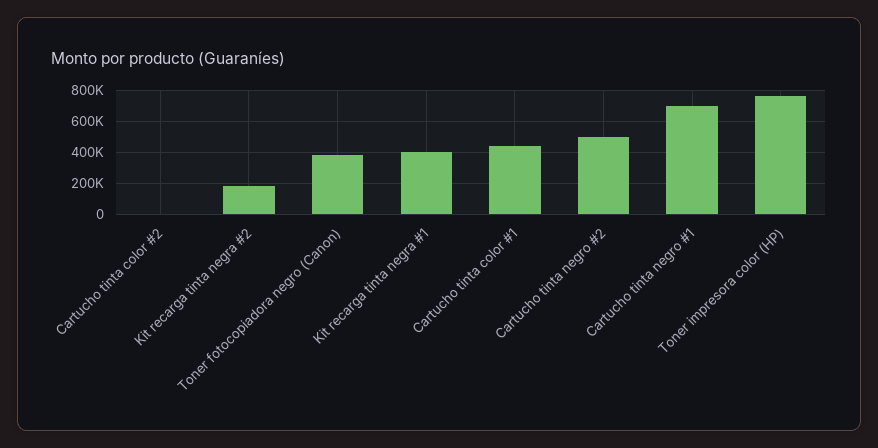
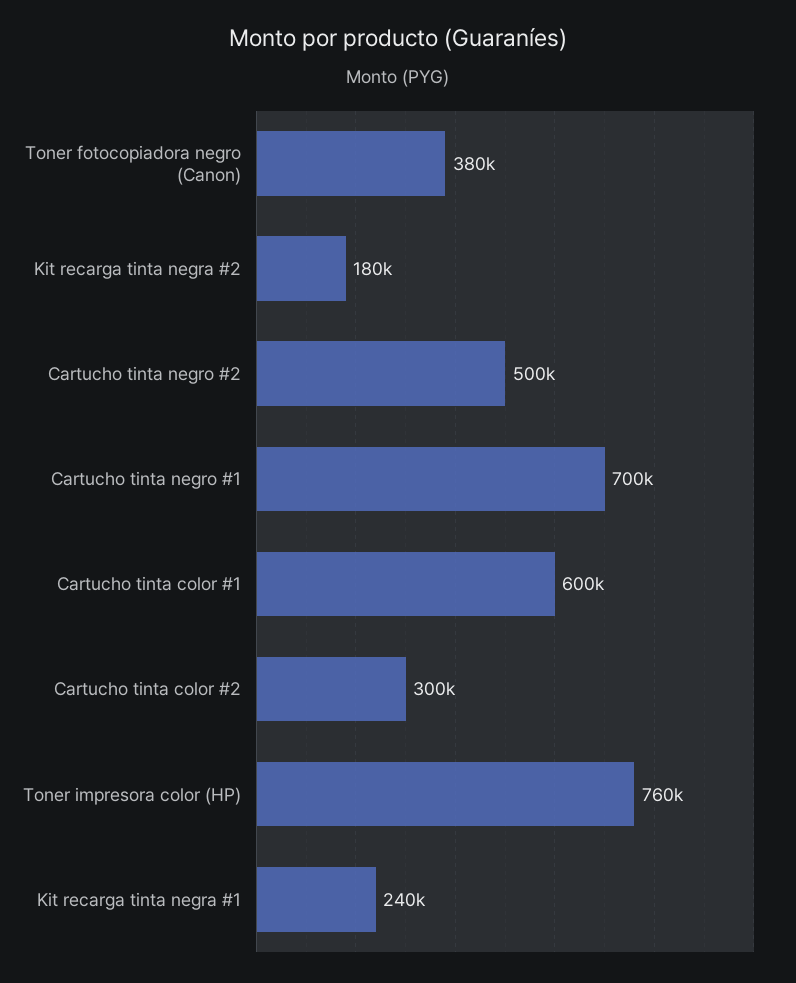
Cartucho tinta color #2: 0 -> 300000
Kit recarga tinta negra #1: 400000 -> 240000
Cartucho tinta color #1: 450000 -> 600000

